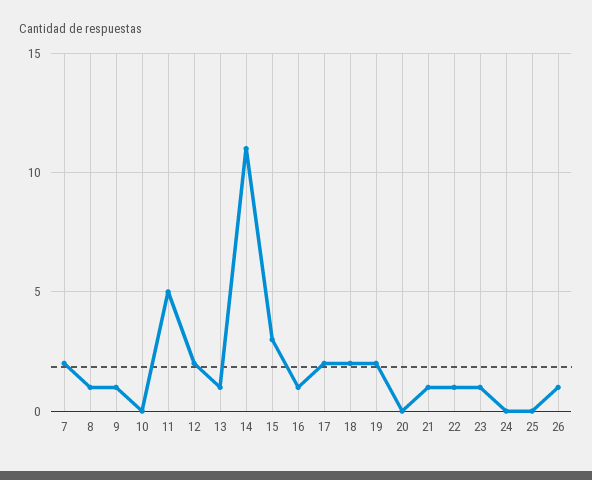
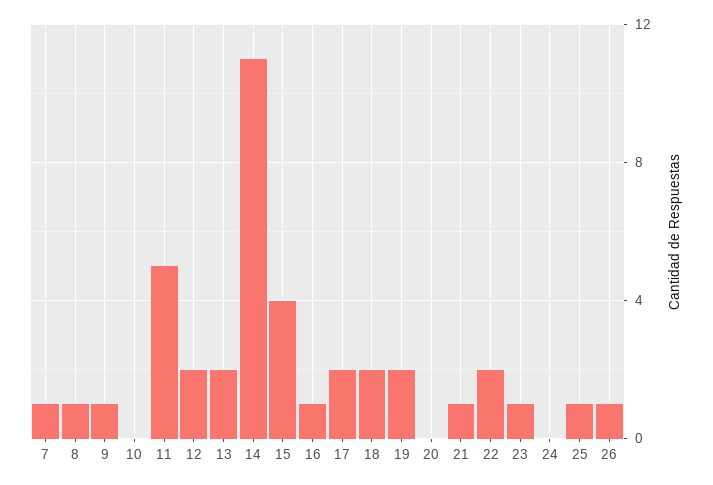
7: 2 -> 1
13: 1 -> 2
15: 3 -> 4
22: 1 -> 2
25: 0 -> 1

